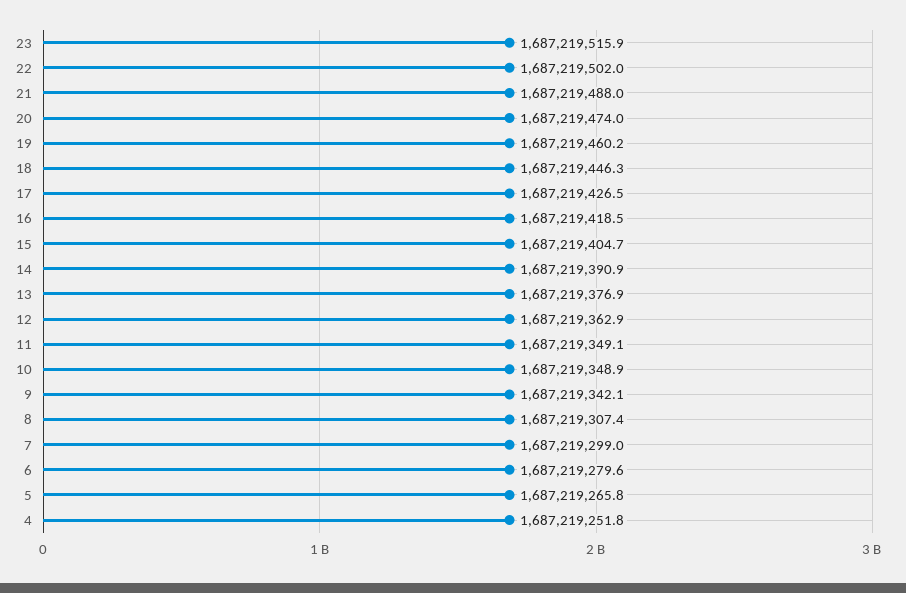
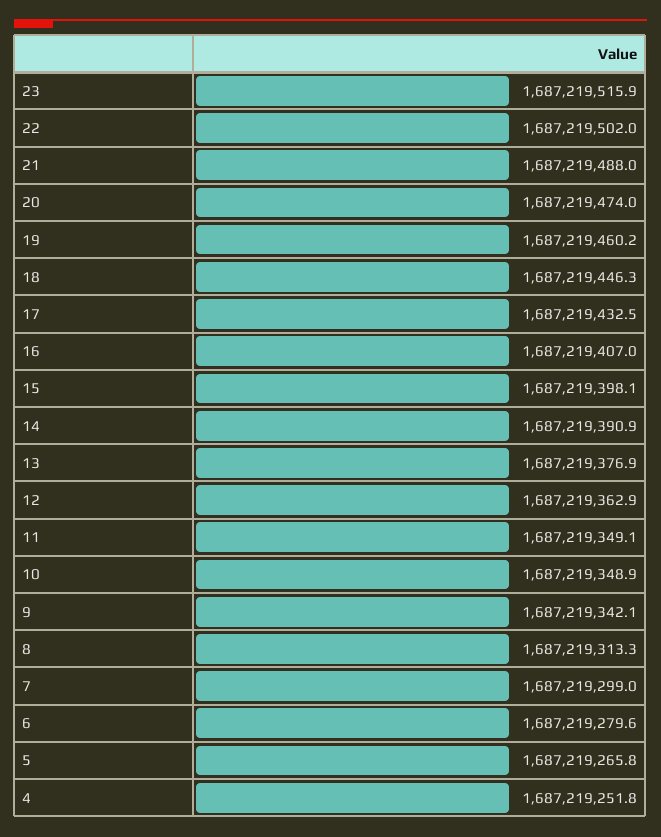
17: 1687219426.5 -> 1687219432.5
16: 1687219418.5 -> 1687219407
15: 1687219404.7 -> 1687219398.1
8: 1687219307.4 -> 1687219313.3

